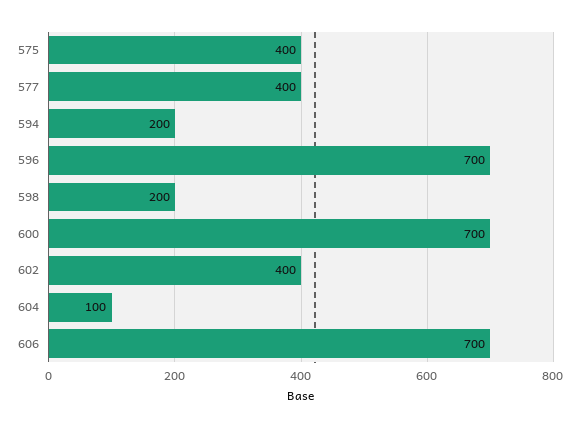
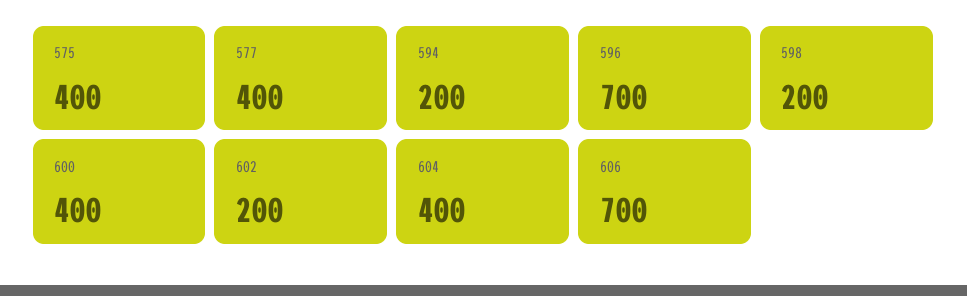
600: 700 -> 400
602: 400 -> 200
604: 100 -> 400

